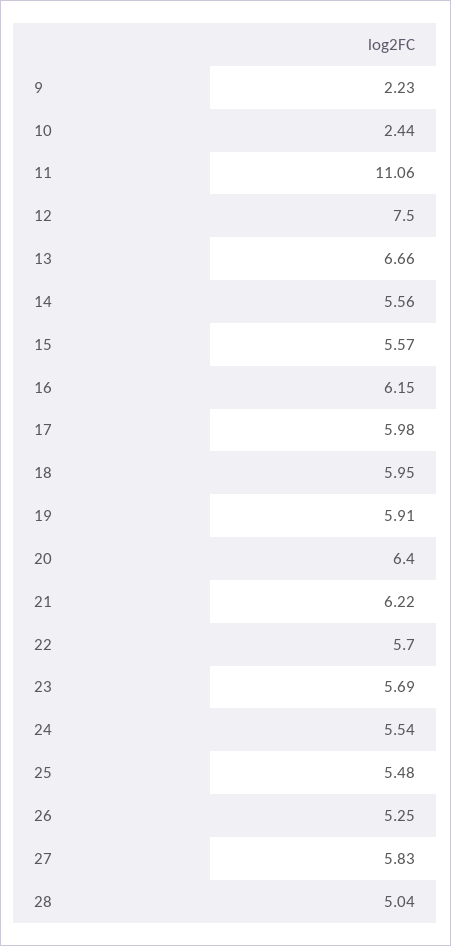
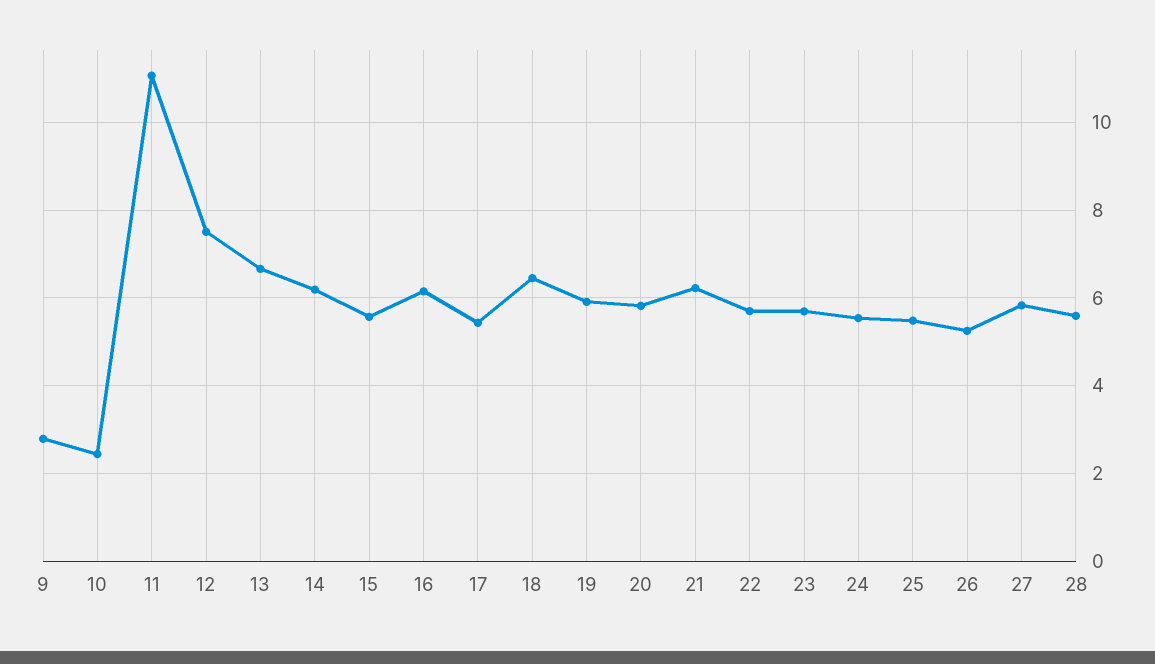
9: 2.23 -> 2.8
14: 5.56 -> 6.2
17: 5.98 -> 5.4
18: 5.95 -> 6.4
20: 6.4 -> 5.8
28: 5.04 -> 5.6

